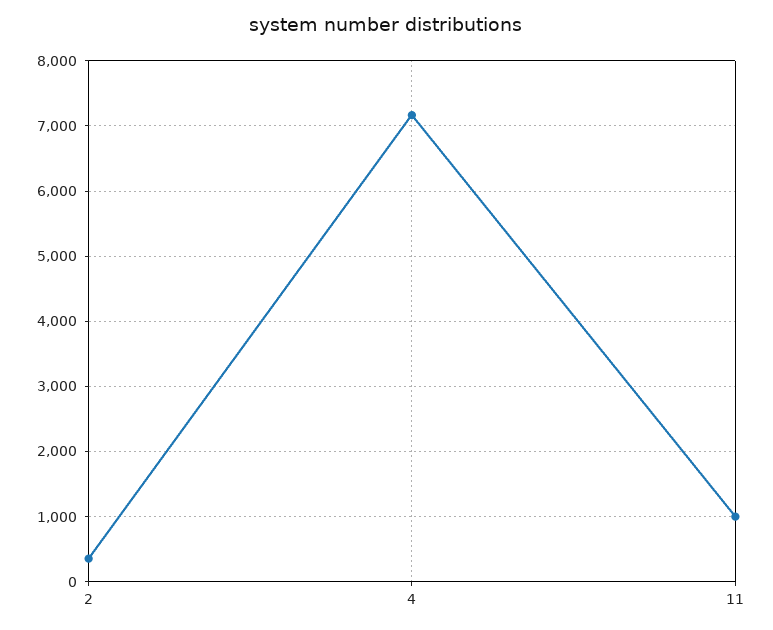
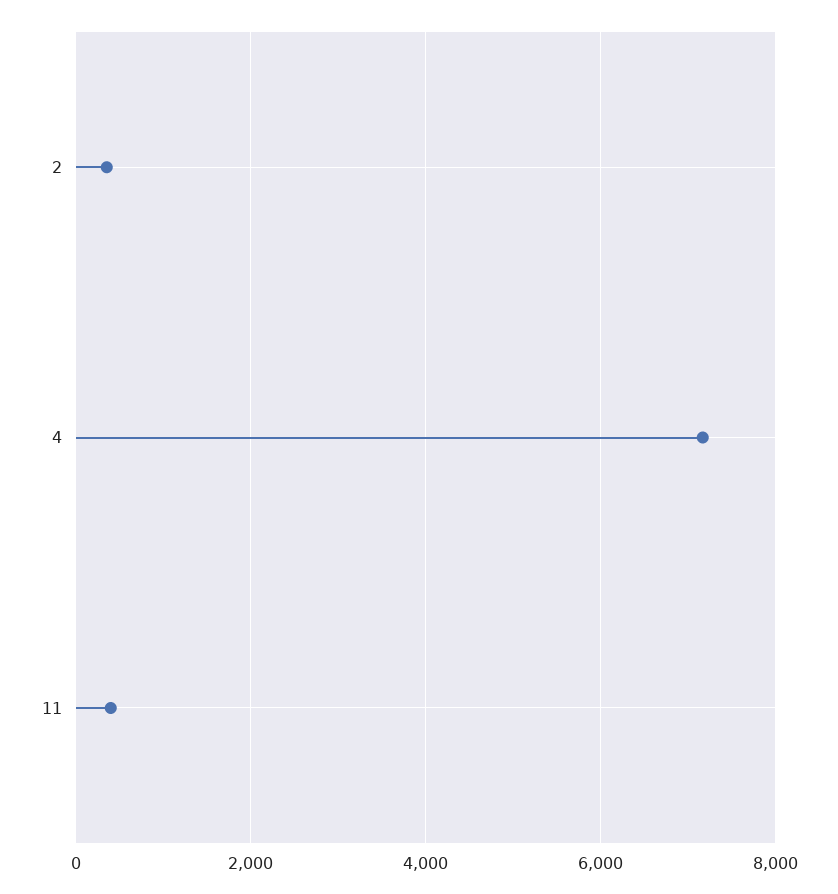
11: 1000 -> 400

